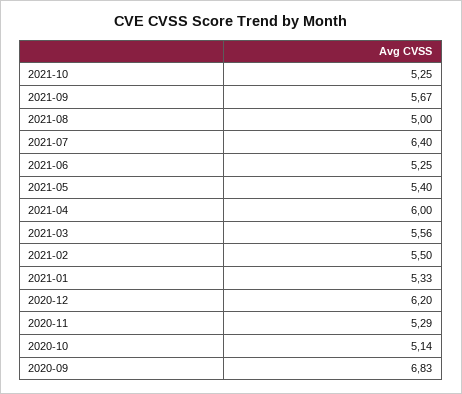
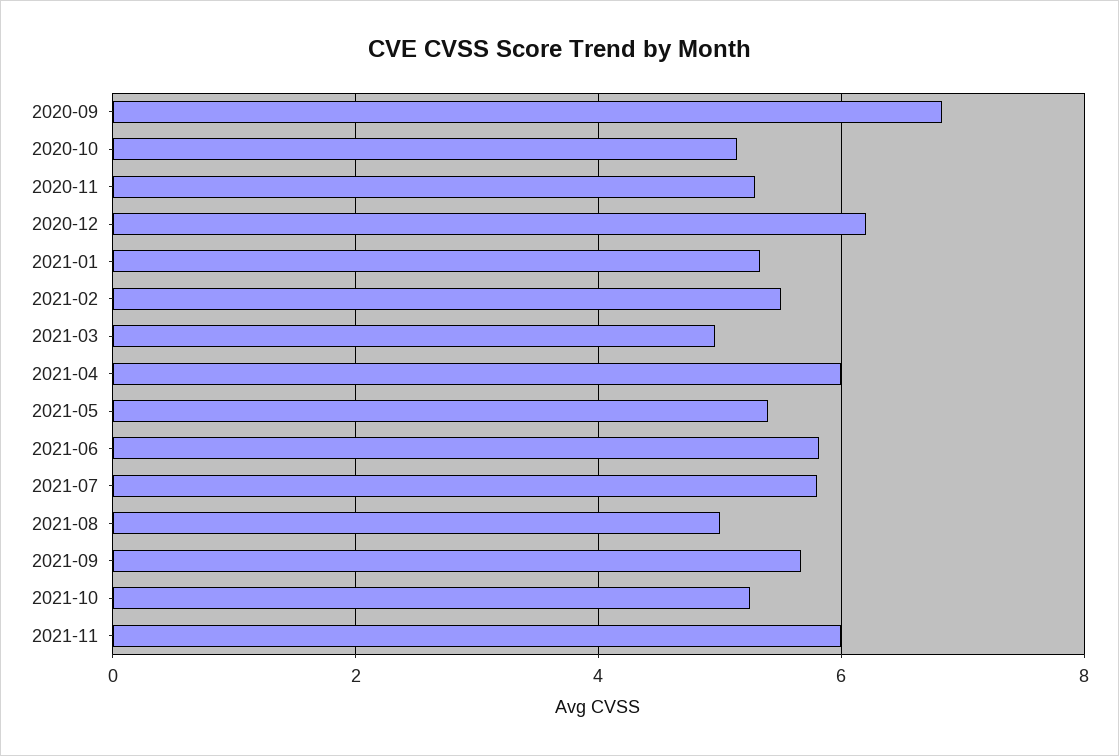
2021-07: 6.4 -> 5.8
2021-06: 5.25 -> 5.8
2021-03: 5.56 -> 5
2021-11: none -> 6

